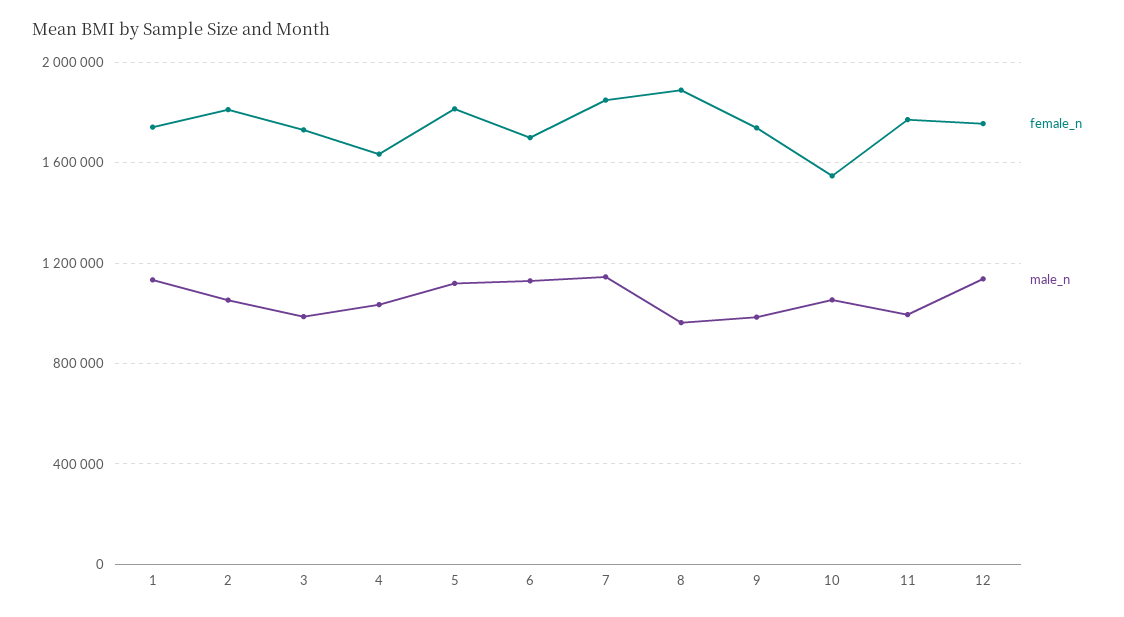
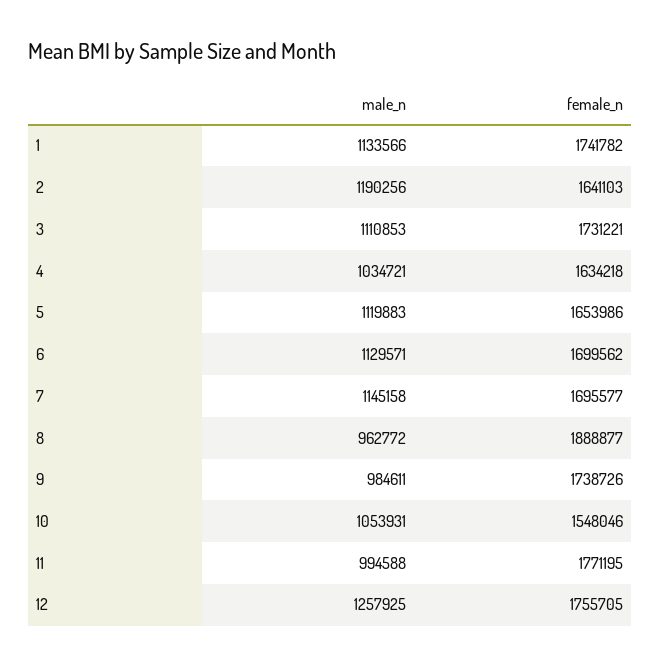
female_n, 2: 1800000 -> 1641103
male_n, 2: 1050000 -> 1190256
male_n, 3: 1000000 -> 1110853
female_n, 5: 1800000 -> 1653986
female_n, 7: 1850000 -> 1695577
male_n, 12: 1150000 -> 1257925

